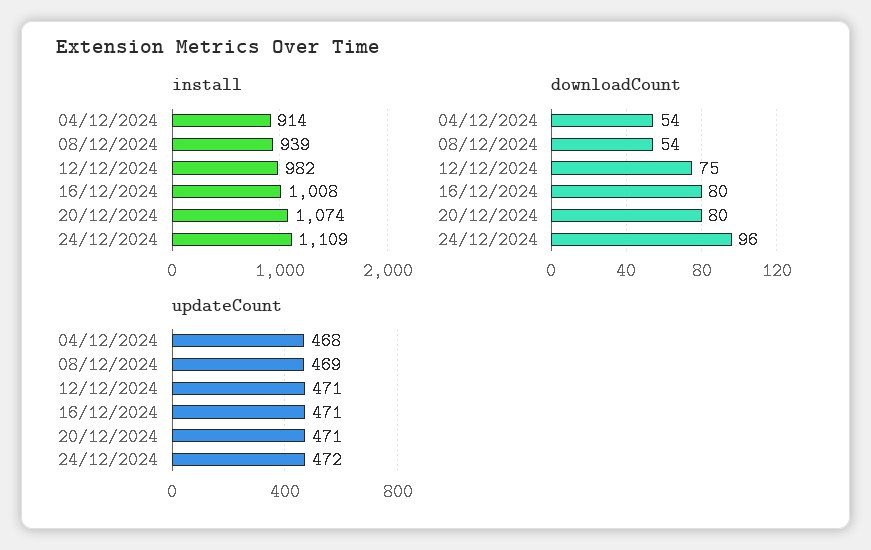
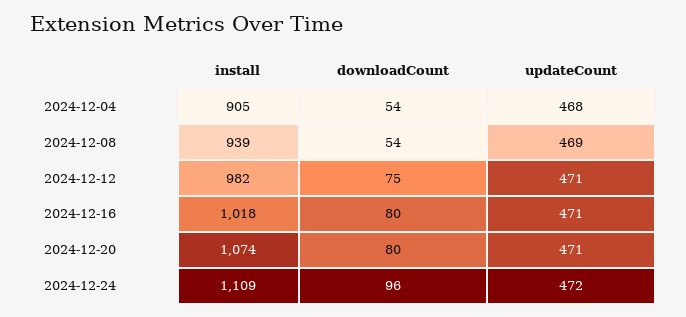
install, 04/12/2024: 914 -> 905
install, 16/12/2024: 1008 -> 1018

